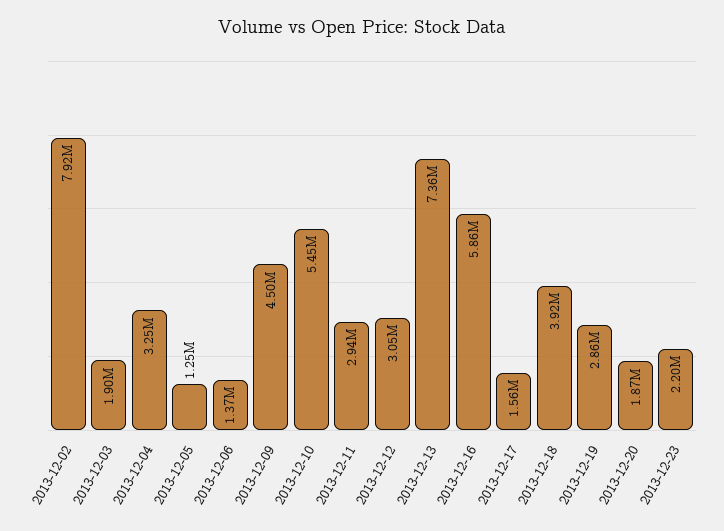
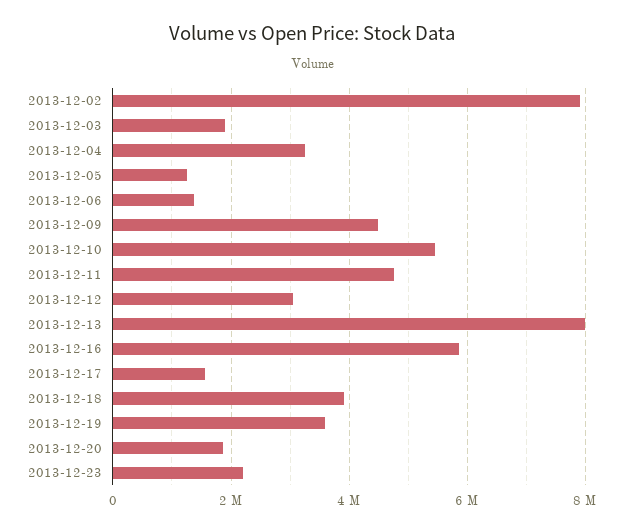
2013-12-11: 2940000 -> 4800000
2013-12-13: 7360000 -> 8000000
2013-12-19: 2860000 -> 3600000

